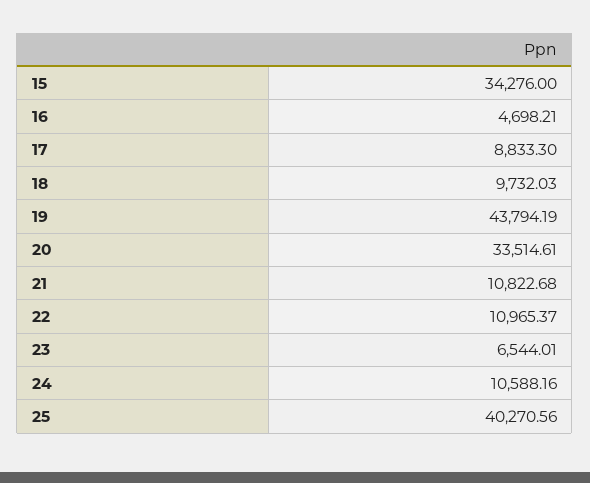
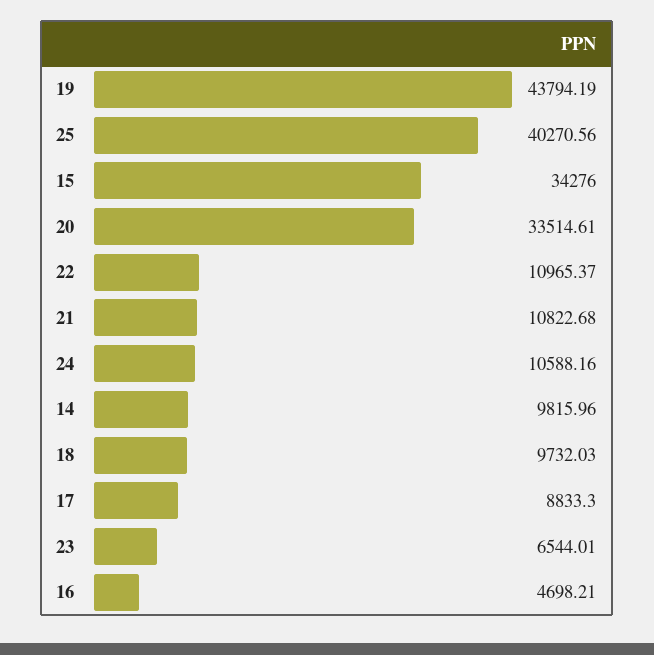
14: none -> 9815.96

